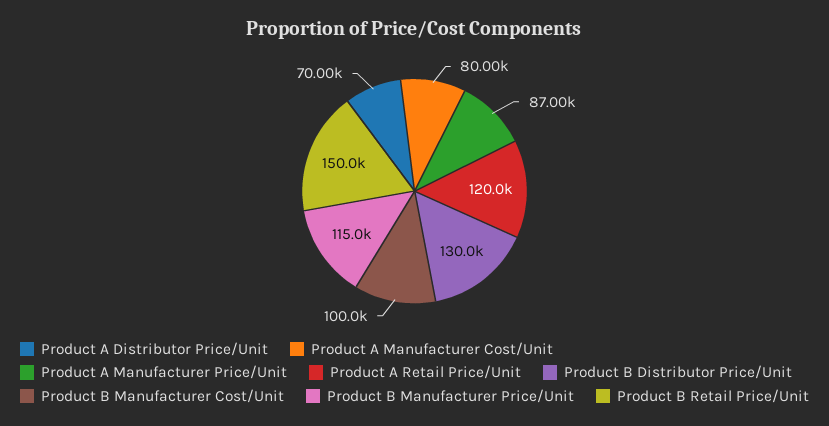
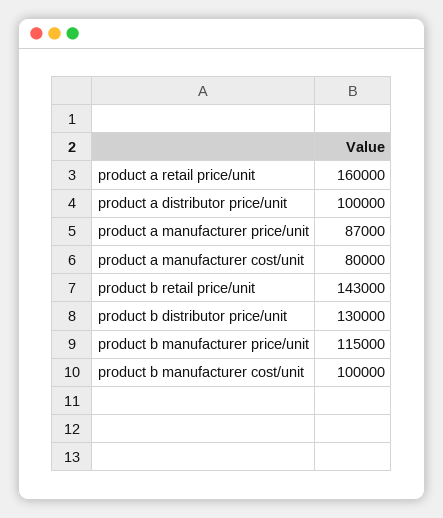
Product A Distributor Price/Unit: 70000 -> 100000
Product A Retail Price/Unit: 120000 -> 160000
Product B Retail Price/Unit: 150000 -> 143000

